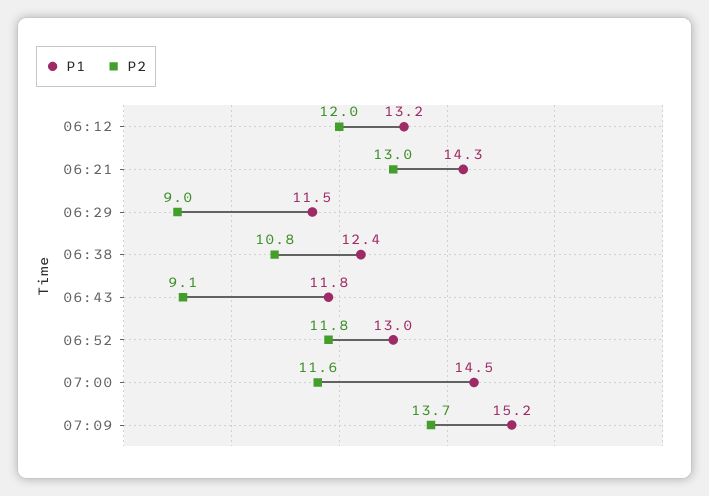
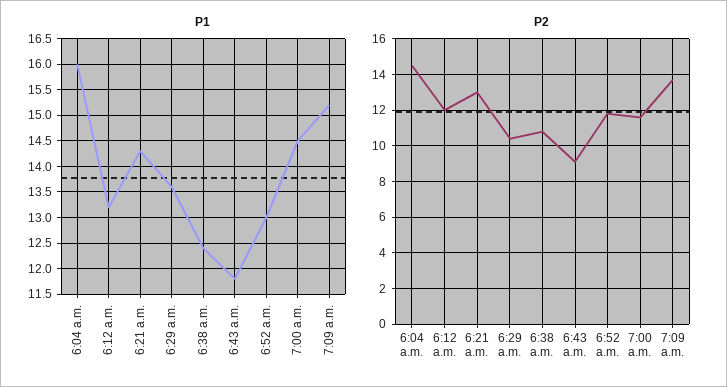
P1, 06:29: 11.5 -> 13.5
P2, 06:29: 9 -> 10.5
P1, 6:04 a.m.: none -> 16
P2, 6:04 a.m.: none -> 14.5

